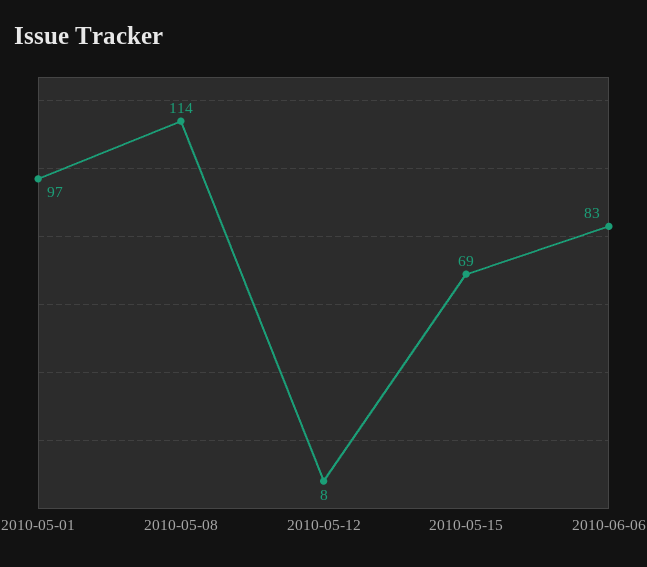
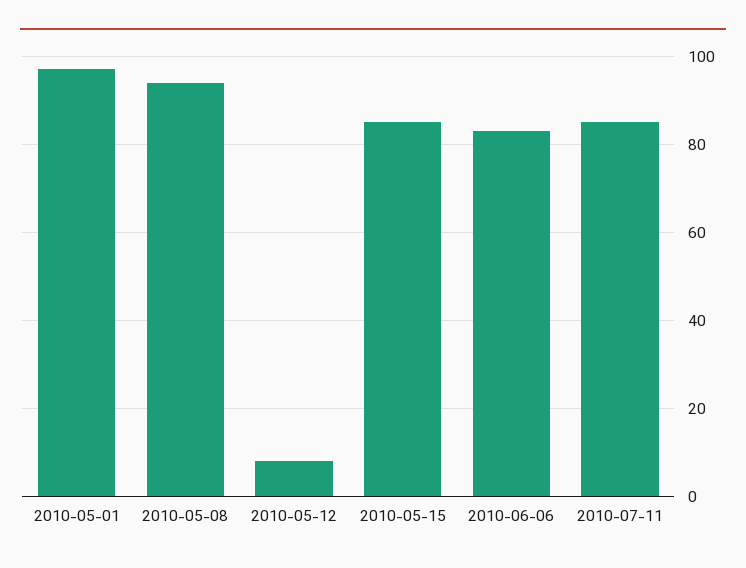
2010-05-08: 114 -> 95
2010-05-15: 69 -> 85
2010-07-11: none -> 85

